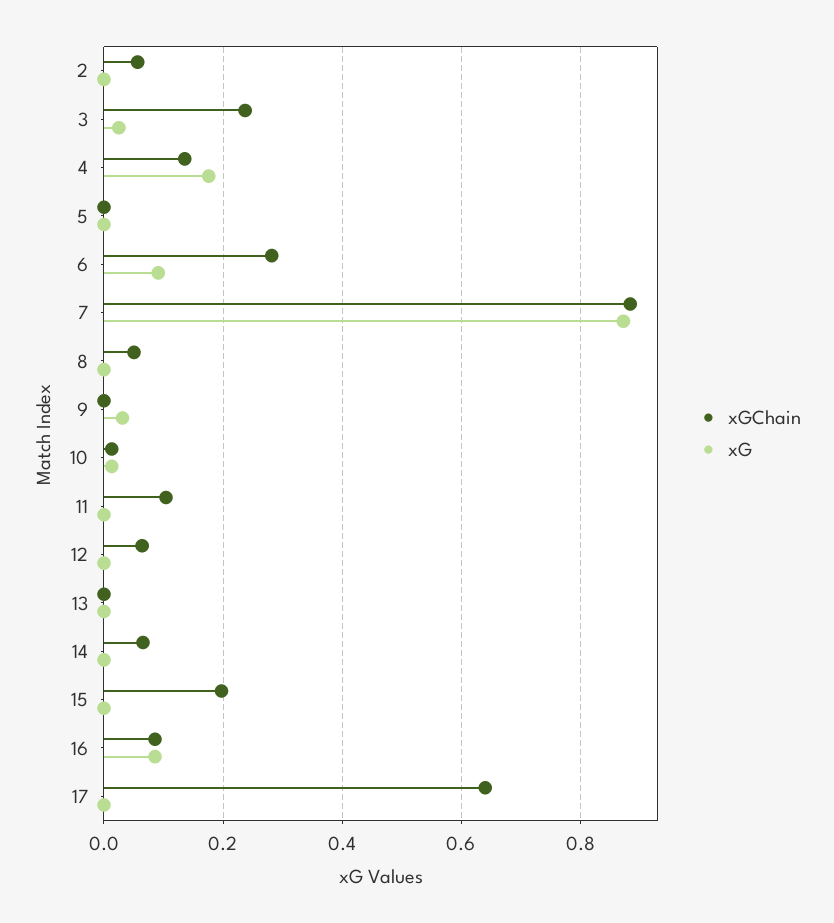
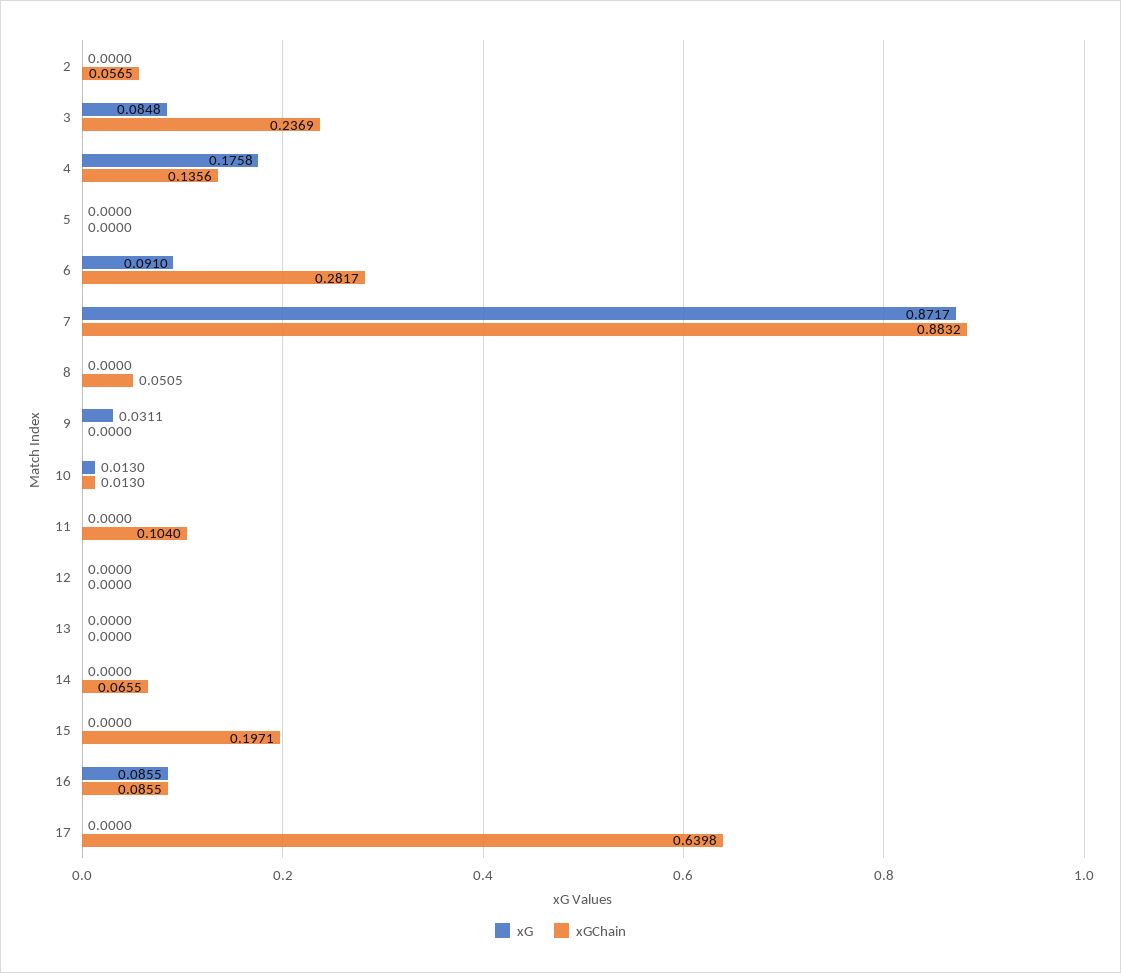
xG, 3: 0.02 -> 0.0848
xGChain, 12: 0.06 -> 0

